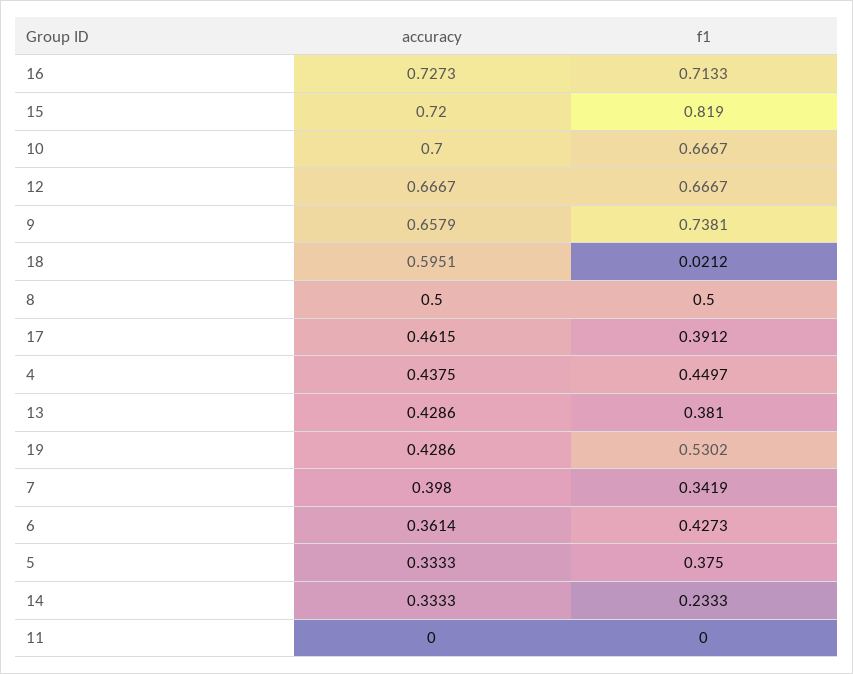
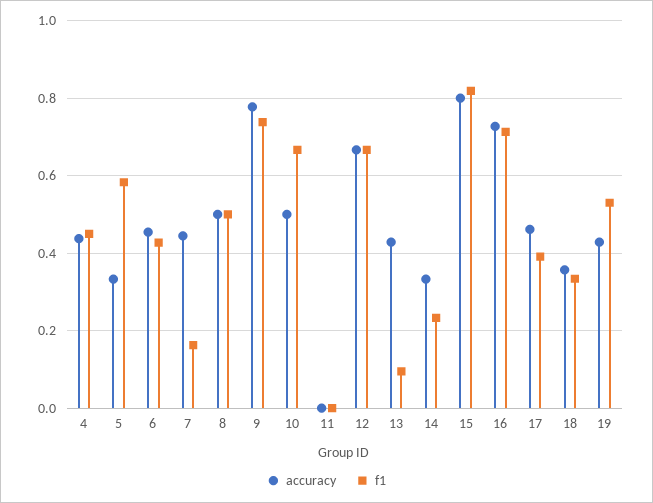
accuracy, 15: 0.72 -> 0.8
accuracy, 10: 0.7 -> 0.5
accuracy, 9: 0.6579 -> 0.78
accuracy, 18: 0.5951 -> 0.36
f1, 18: 0.0212 -> 0.34
f1, 13: 0.381 -> 0.1
accuracy, 7: 0.398 -> 0.44
f1, 7: 0.3419 -> 0.16
accuracy, 6: 0.3614 -> 0.46
f1, 5: 0.375 -> 0.58

